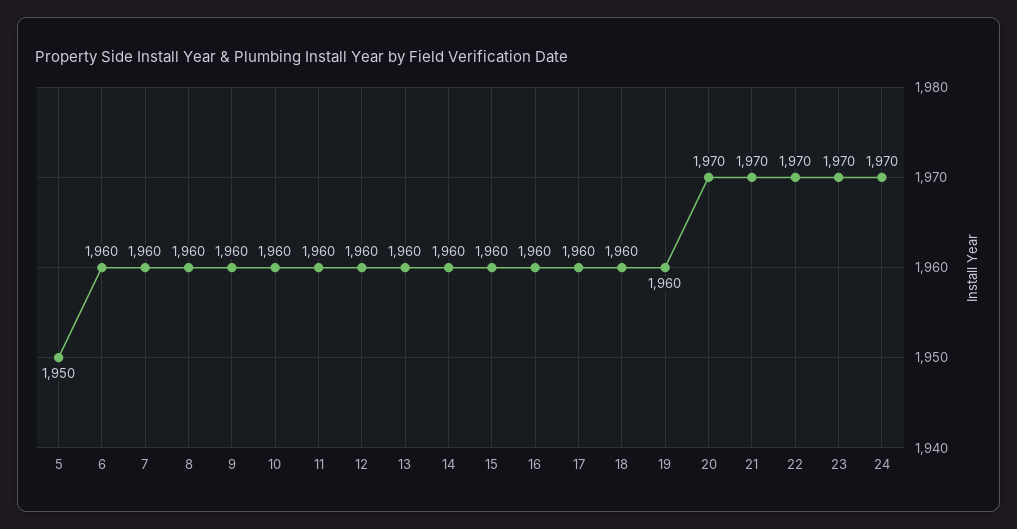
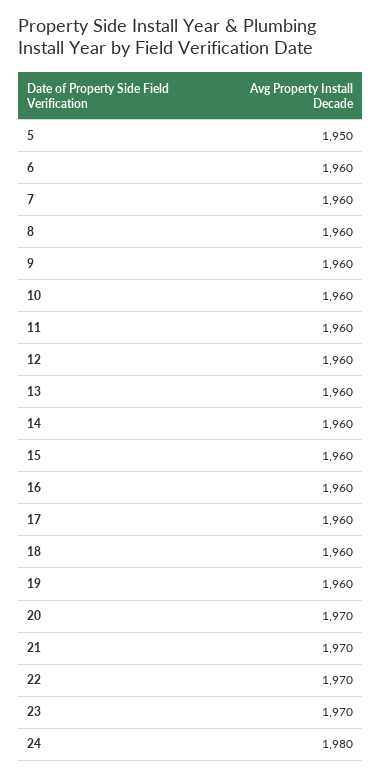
24: 1970 -> 1980

